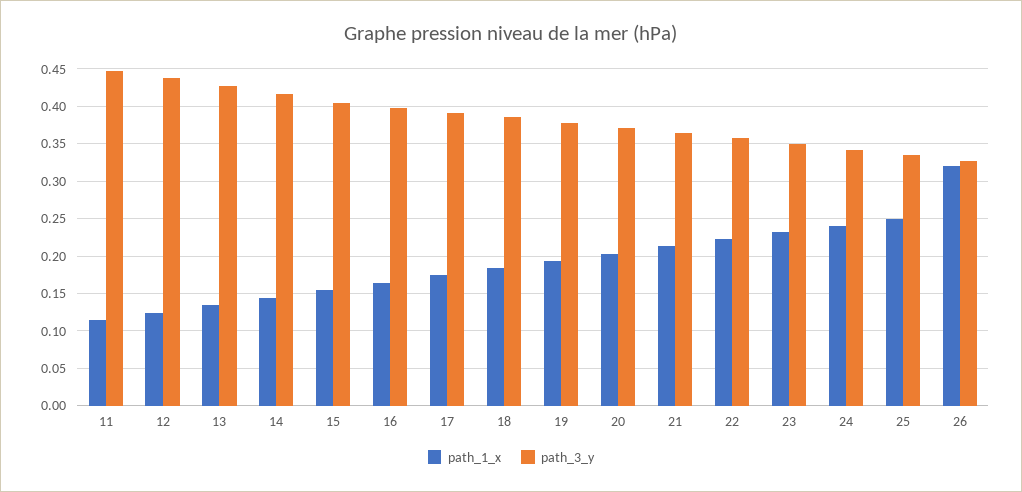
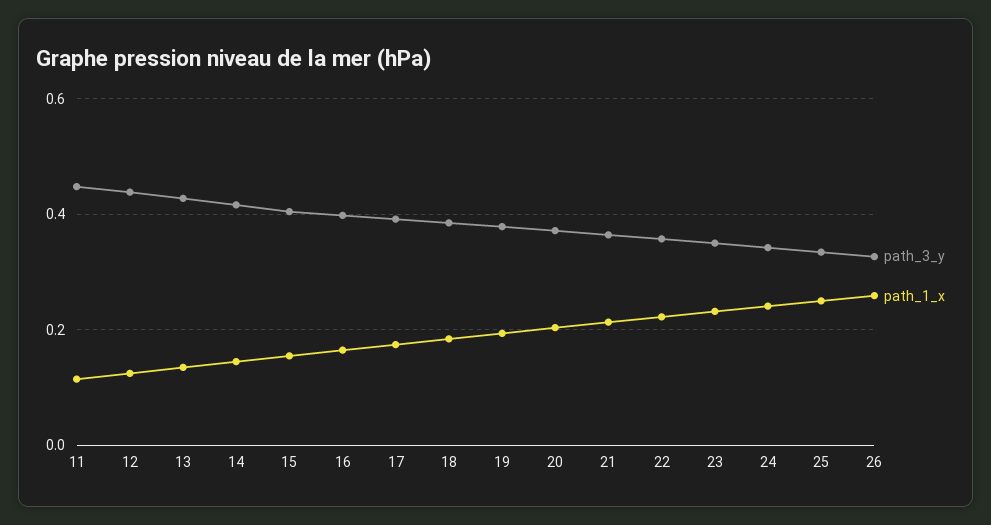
path_1_x, 26: 0.32 -> 0.26

